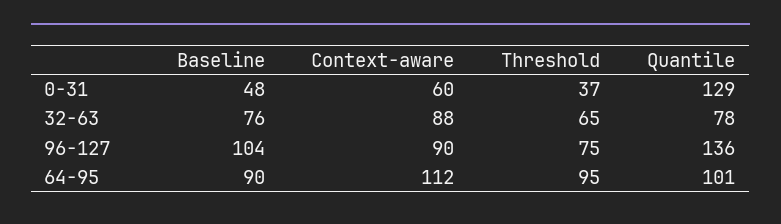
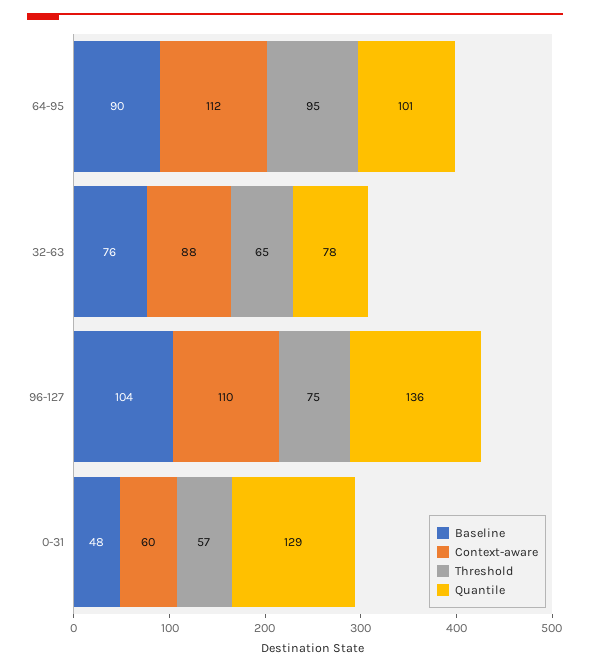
Threshold, 0-31: 37 -> 57
Context-aware, 96-127: 90 -> 110

